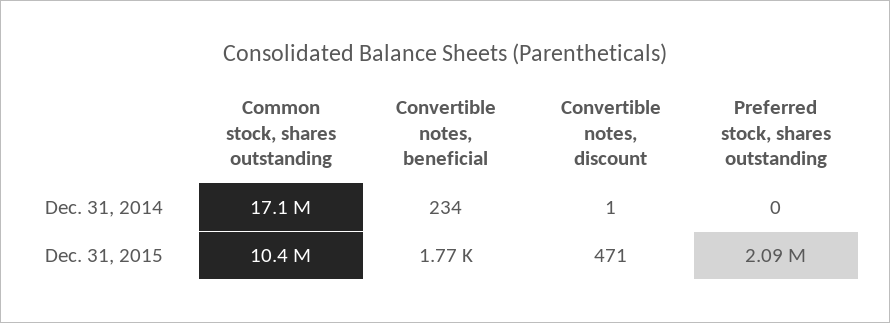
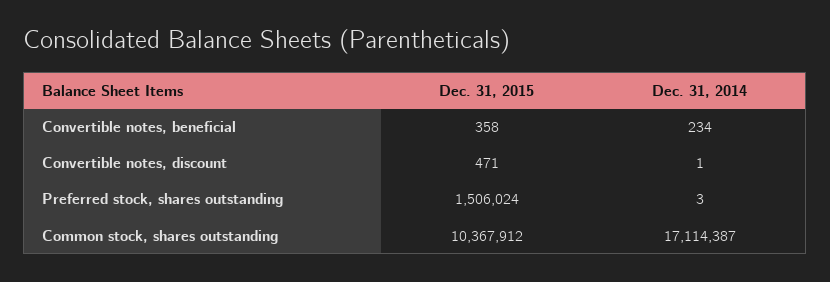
Preferred stock, shares outstanding, Dec. 31, 2014: 0 -> 3
Convertible notes, beneficial, Dec. 31, 2015: 1770 -> 358
Preferred stock, shares outstanding, Dec. 31, 2015: 2090000 -> 1506024

